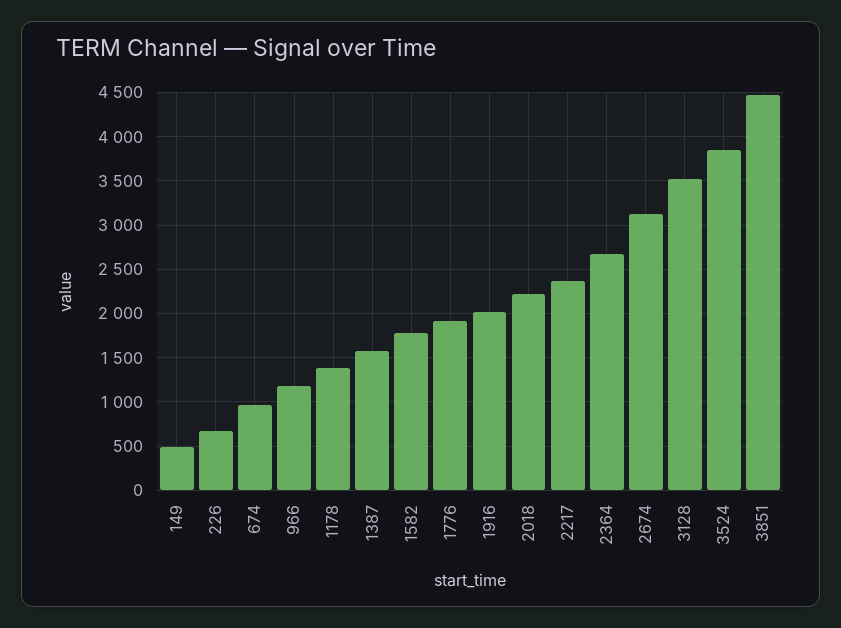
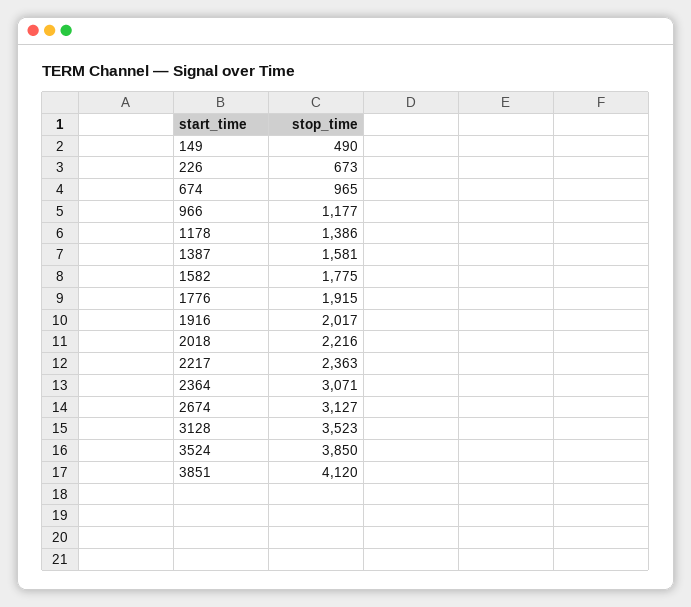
2364: 2700 -> 3071
3851: 4500 -> 4120

